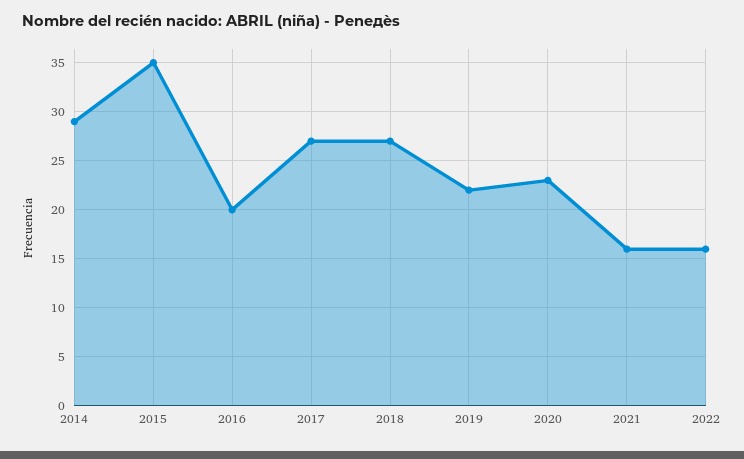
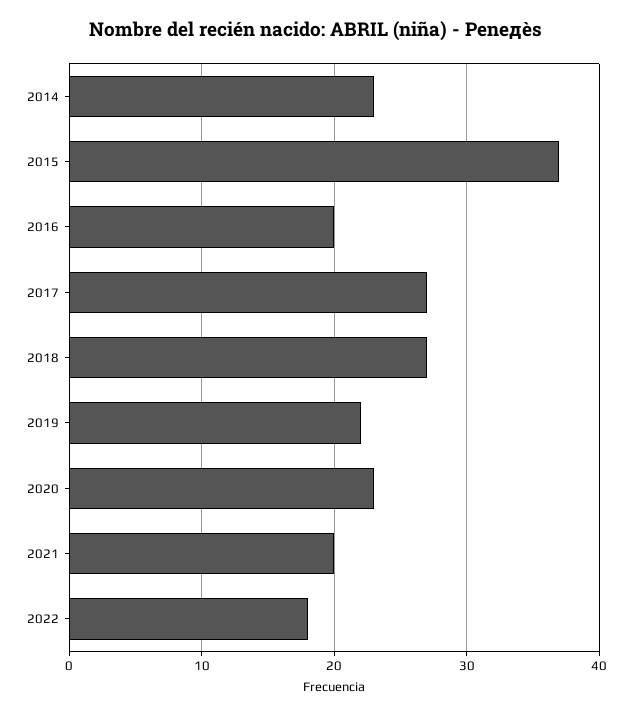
2014: 29 -> 23
2015: 35 -> 37
2021: 16 -> 20
2022: 16 -> 18

